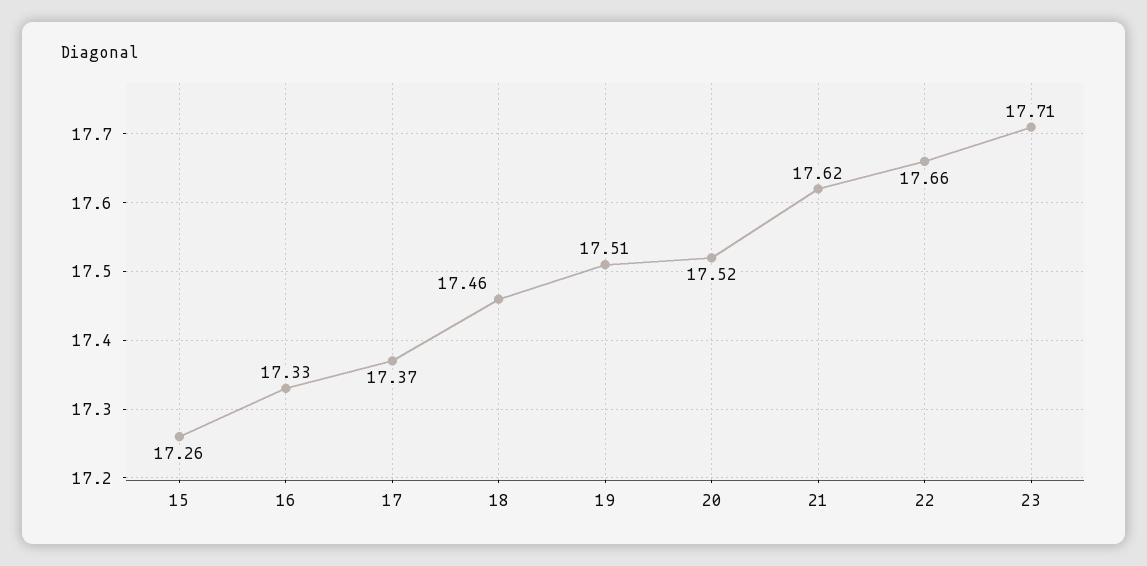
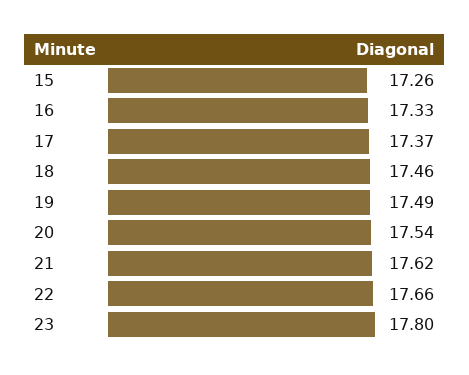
19: 17.51 -> 17.49
20: 17.52 -> 17.54
23: 17.71 -> 17.8

